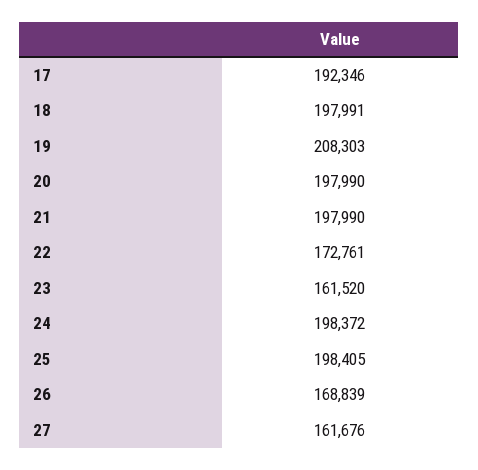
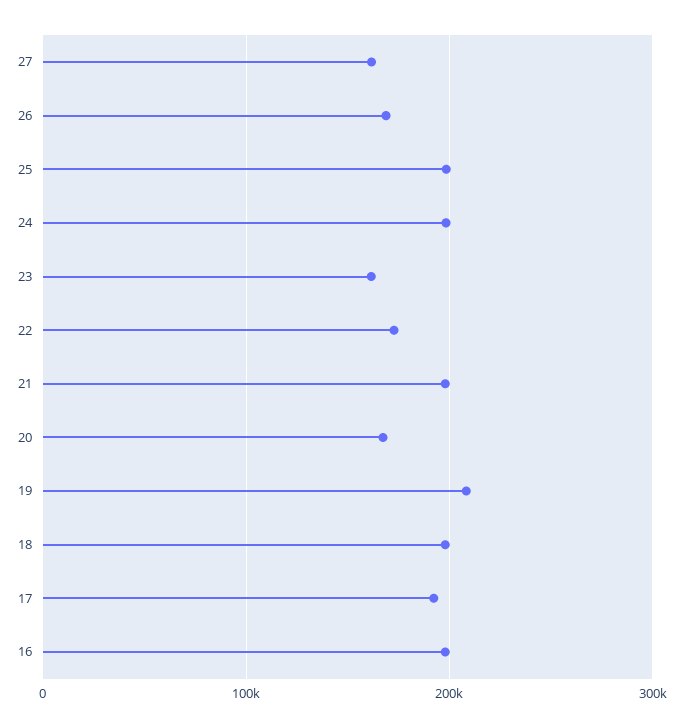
20: 197990 -> 170000
16: none -> 200000

